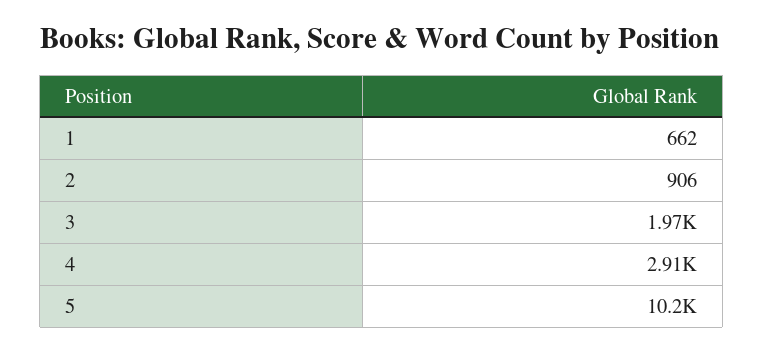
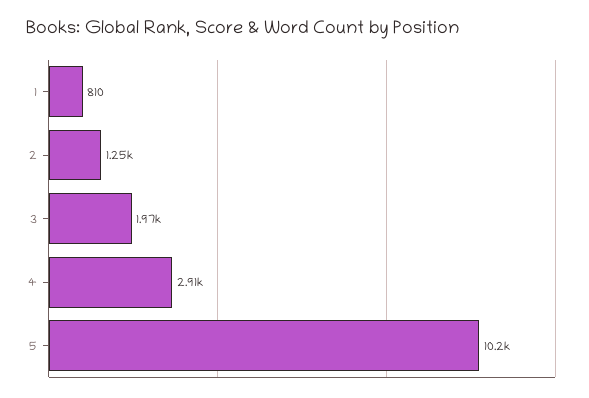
1: 662 -> 810
2: 906 -> 1250

